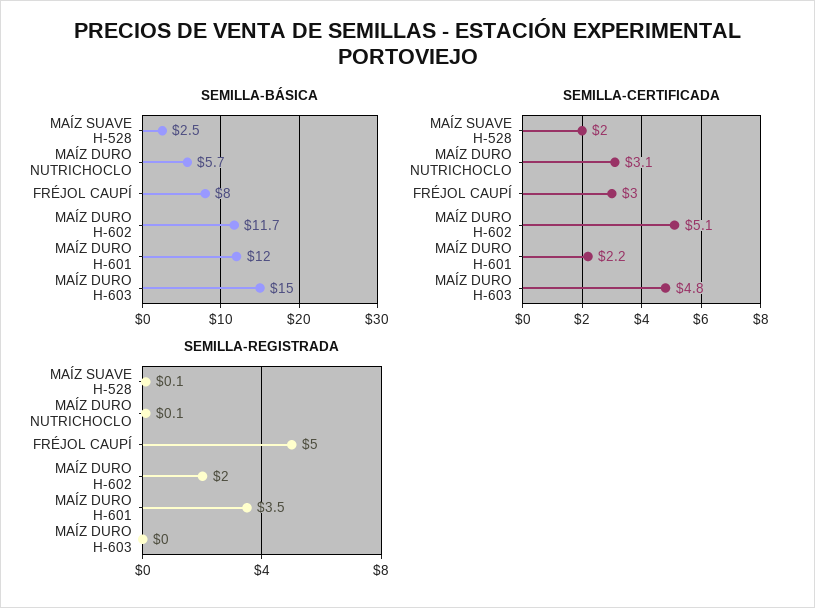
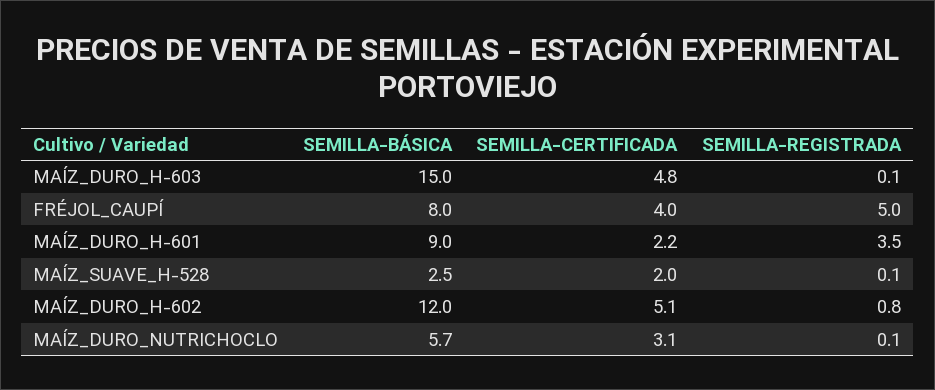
SEMILLA-BÁSICA, MAÍZ DURO H-602: 11.7 -> 12
SEMILLA-BÁSICA, MAÍZ DURO H-601: 12 -> 9
SEMILLA-CERTIFICADA, FRÉJOL CAUPÍ: 3 -> 4
SEMILLA-REGISTRADA, MAÍZ DURO H-602: 2 -> 0.8
SEMILLA-REGISTRADA, MAÍZ DURO H-603: 0 -> 0.1

